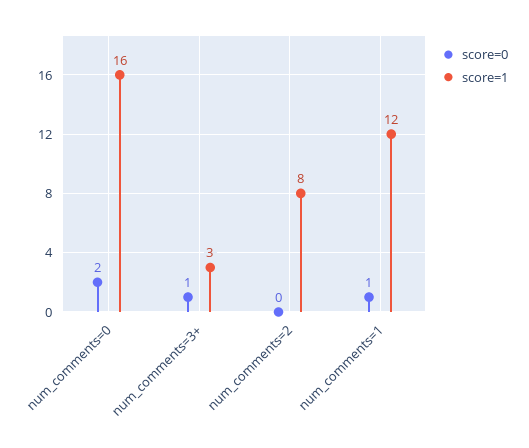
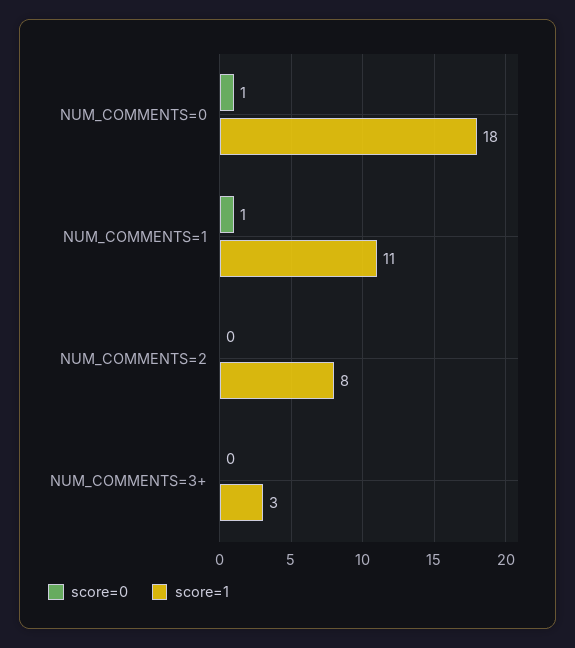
score=0, num_comments=0: 2 -> 1
score=1, num_comments=0: 16 -> 18
score=0, num_comments=3+: 1 -> 0
score=1, num_comments=1: 12 -> 11

